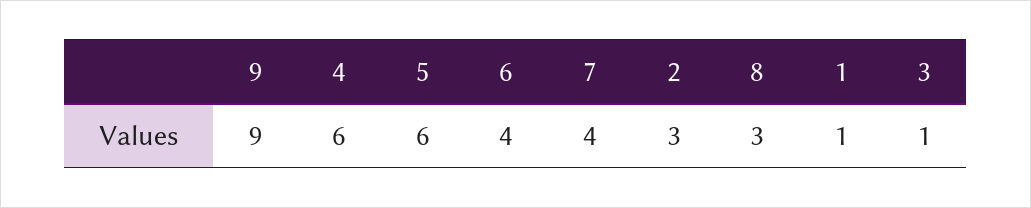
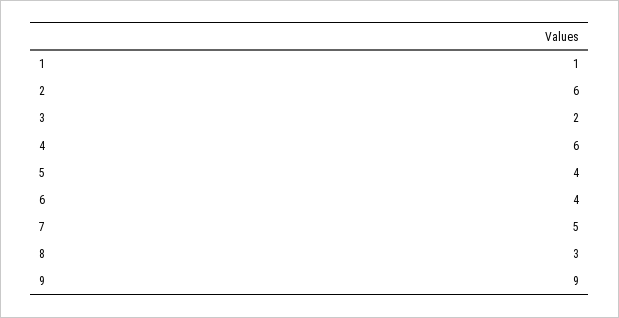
5: 6 -> 4
7: 4 -> 5
2: 3 -> 6
3: 1 -> 2

